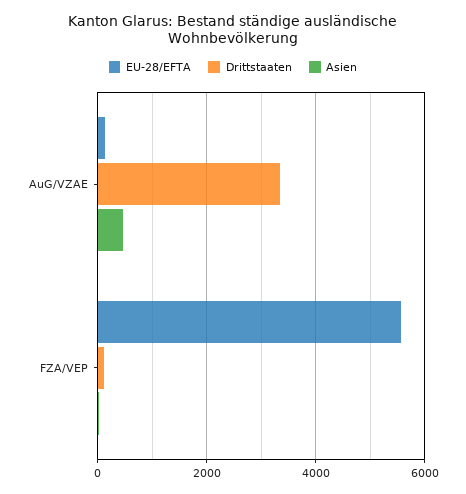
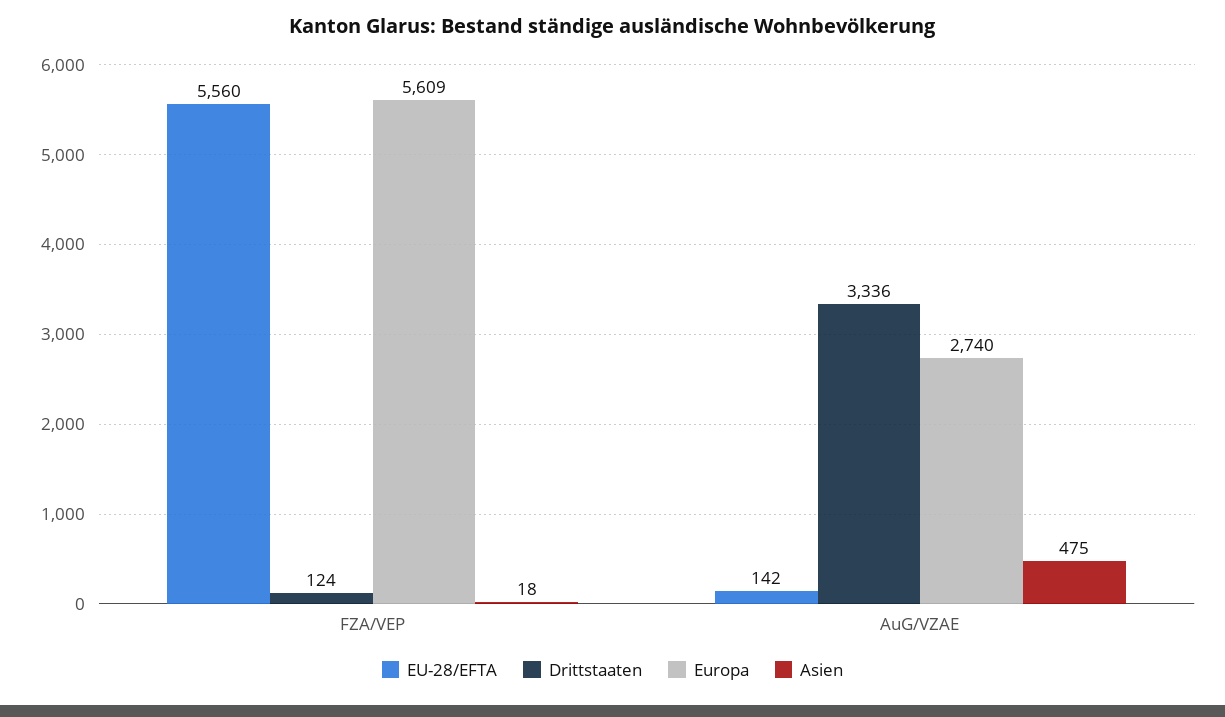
Europa, FZA/VEP: none -> 5609
Europa, AuG/VZAE: none -> 2740

